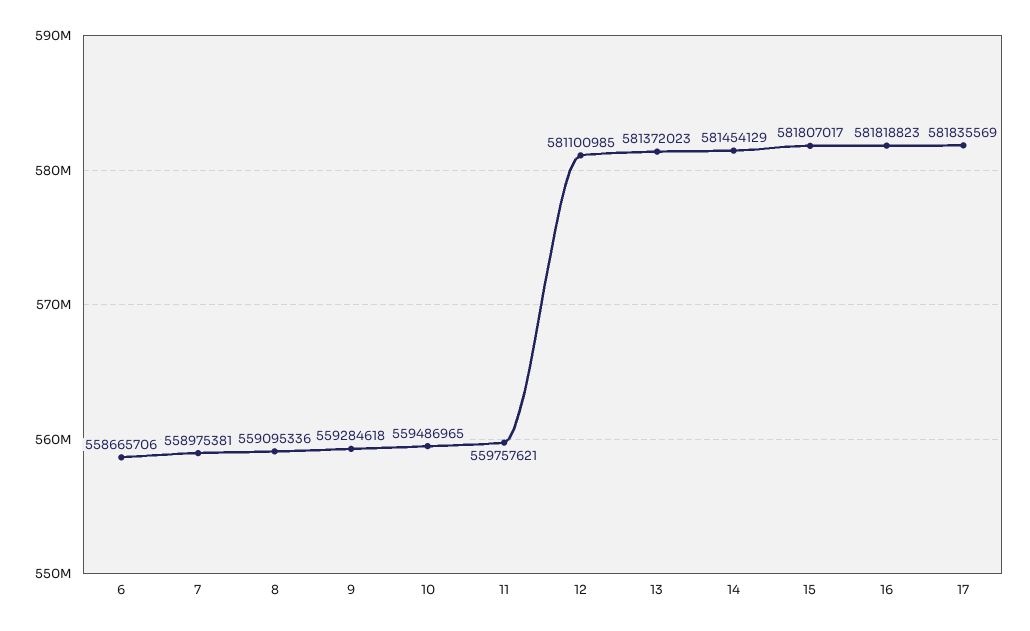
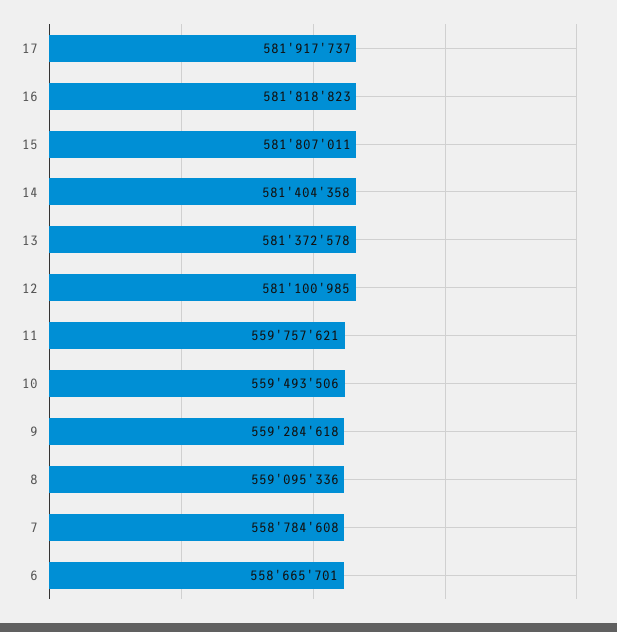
6: 558665706 -> 558665701
7: 558975381 -> 558784608
10: 559486965 -> 559493506
13: 581372023 -> 581372578
14: 581454129 -> 581404358
15: 581807017 -> 581807011
17: 581835569 -> 581917737

